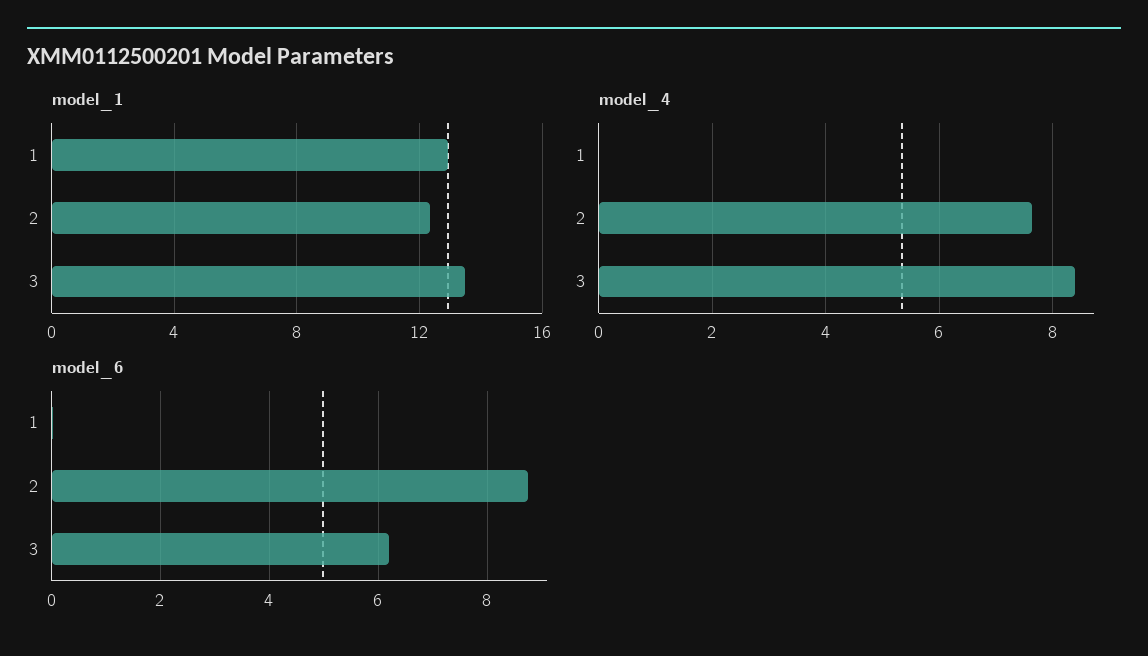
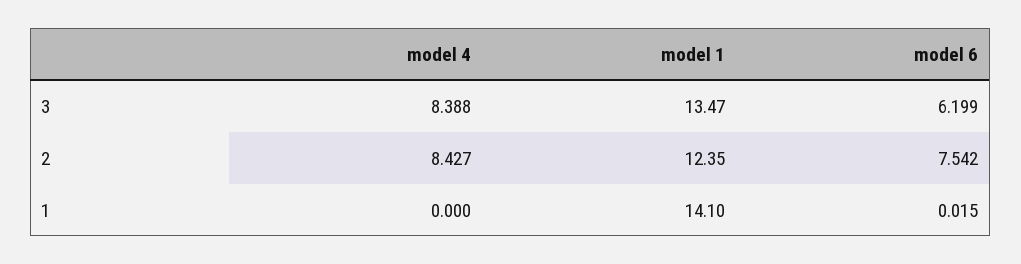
model_1, 1: 13 -> 14.1
model_4, 2: 7.6 -> 8.427
model_6, 2: 8.8 -> 7.542

